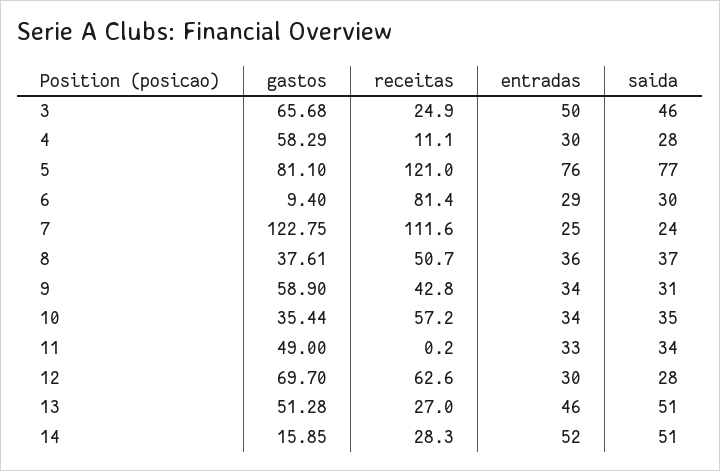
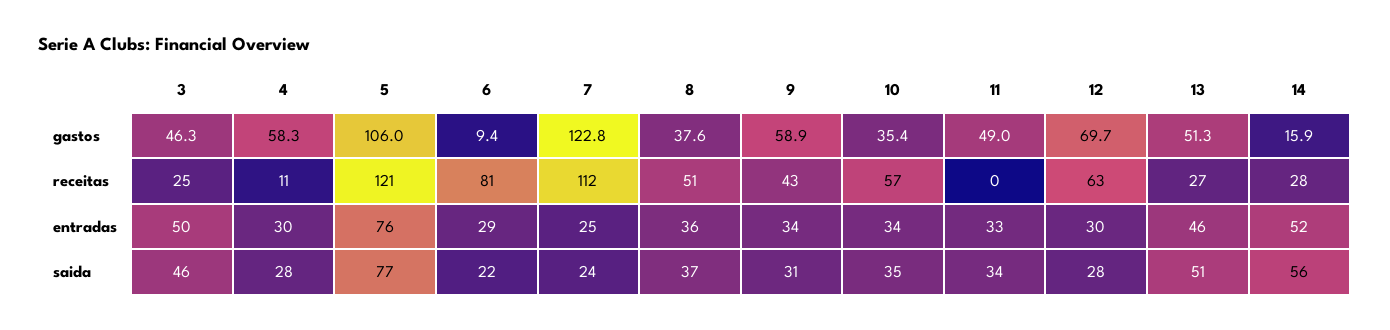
gastos, 3: 65.68 -> 46.3
gastos, 5: 81.1 -> 106
saida, 6: 30 -> 22
saida, 14: 51 -> 56

